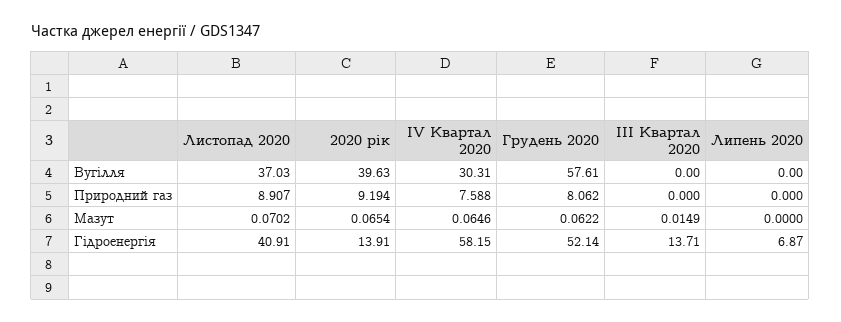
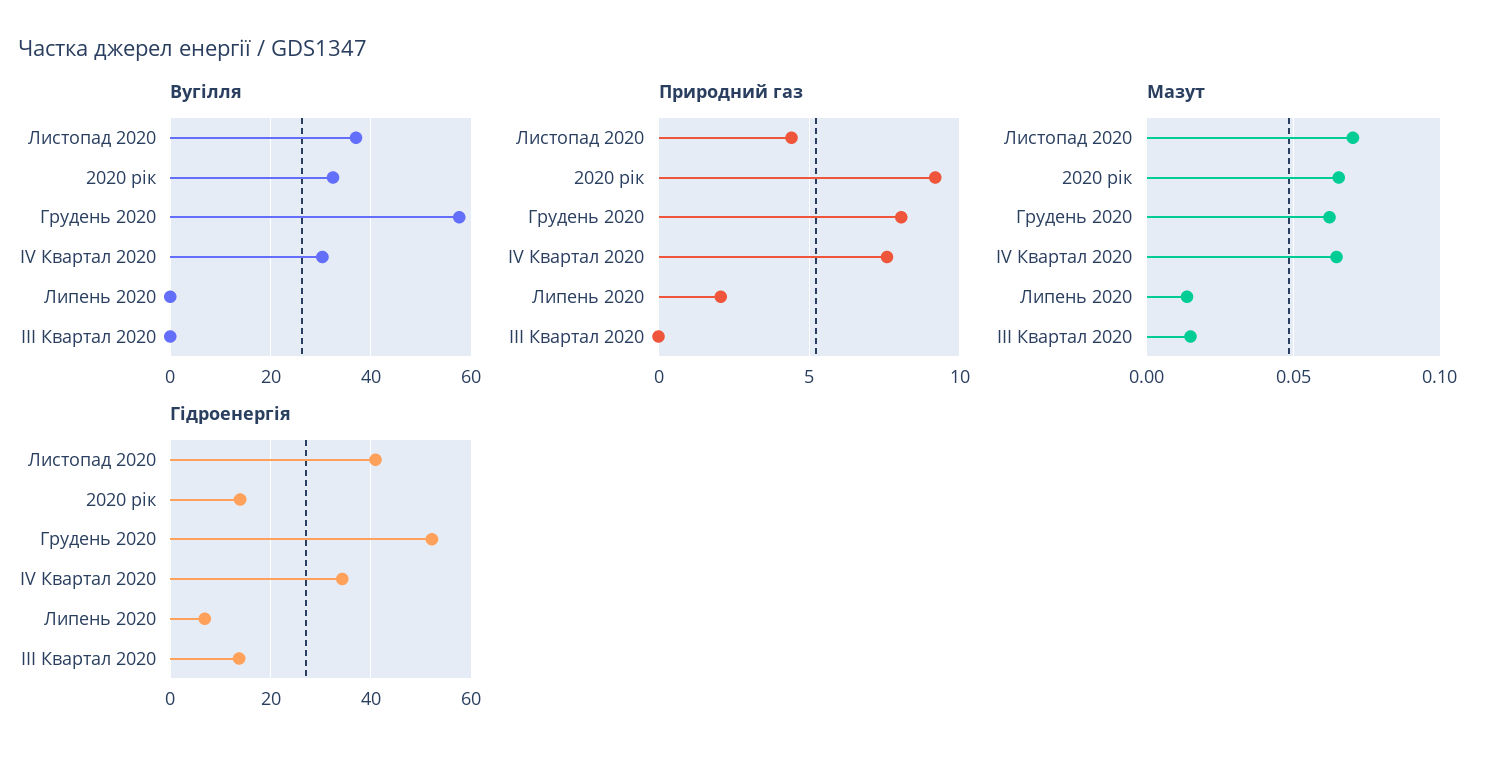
Вугілля, 2020 рік: 39.63 -> 32
Природний газ, Листопад 2020: 8.907 -> 4.5
Природний газ, Липень 2020: 0 -> 2
Мазут, Липень 2020: 0 -> 0.015
Гідроенергія, IV Квартал 2020: 58.15 -> 34

